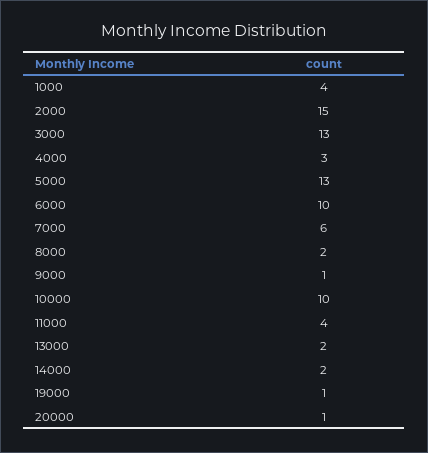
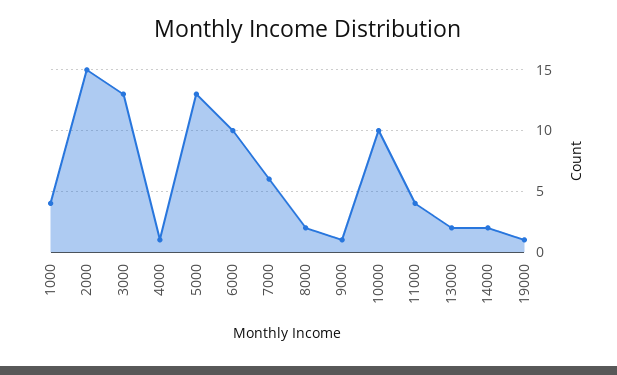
4000: 3 -> 1
20000: 1 -> none

